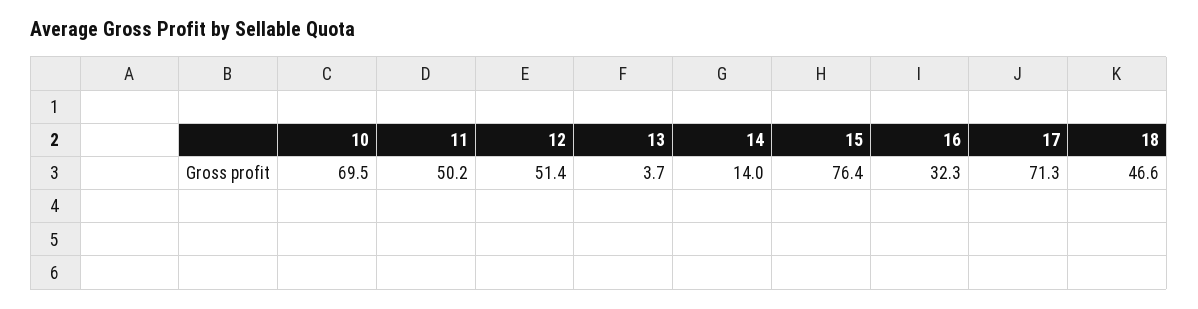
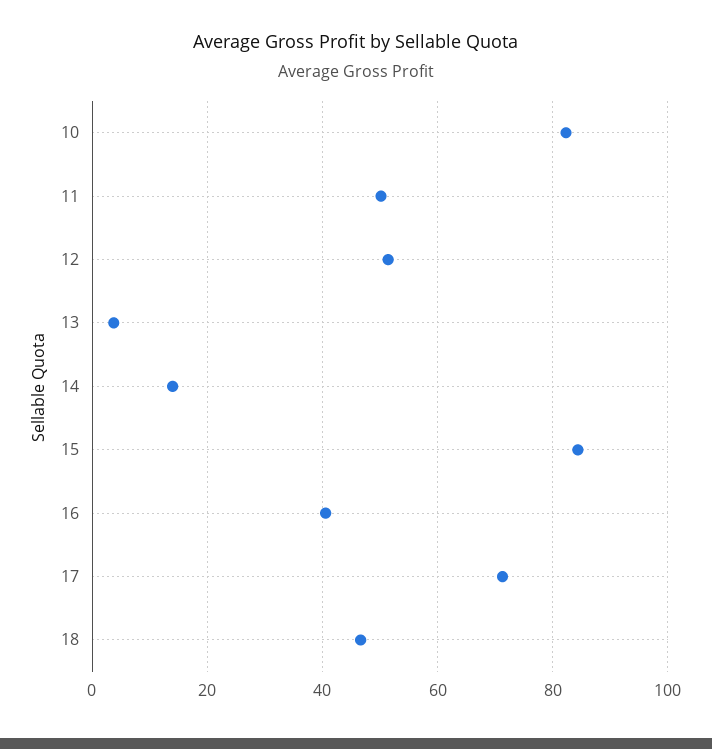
10: 69.5 -> 82
15: 76.4 -> 84
16: 32.3 -> 40

